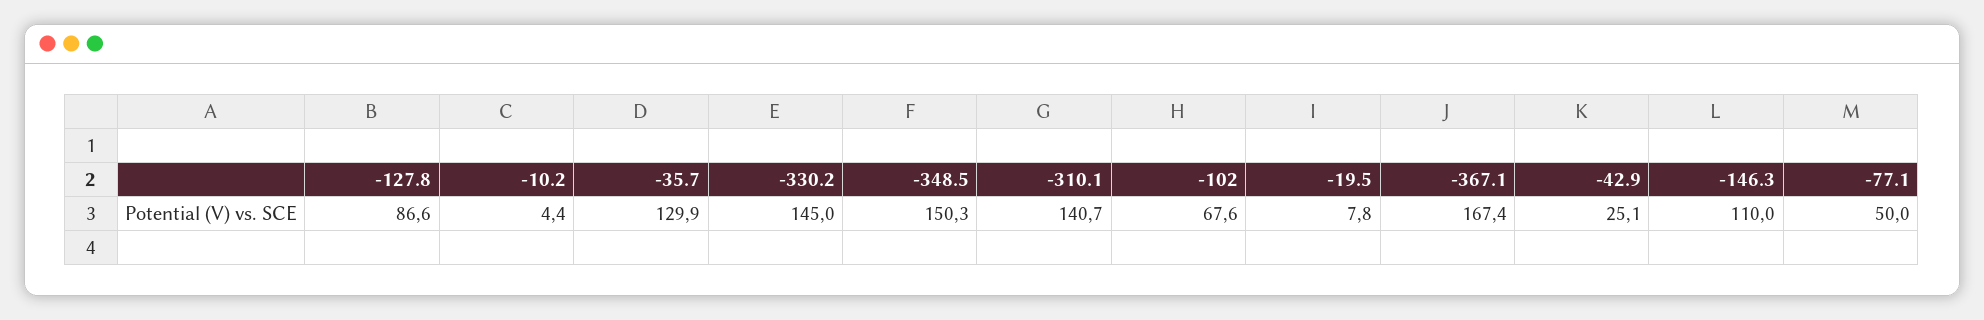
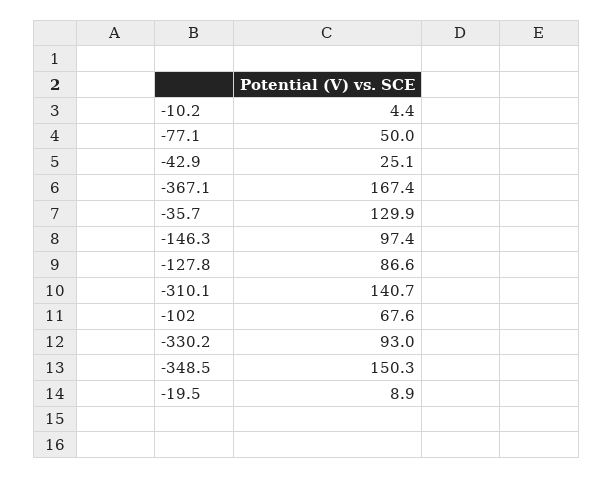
-330.2: 145 -> 93
-19.5: 7.8 -> 8.9
-146.3: 110 -> 97.4

